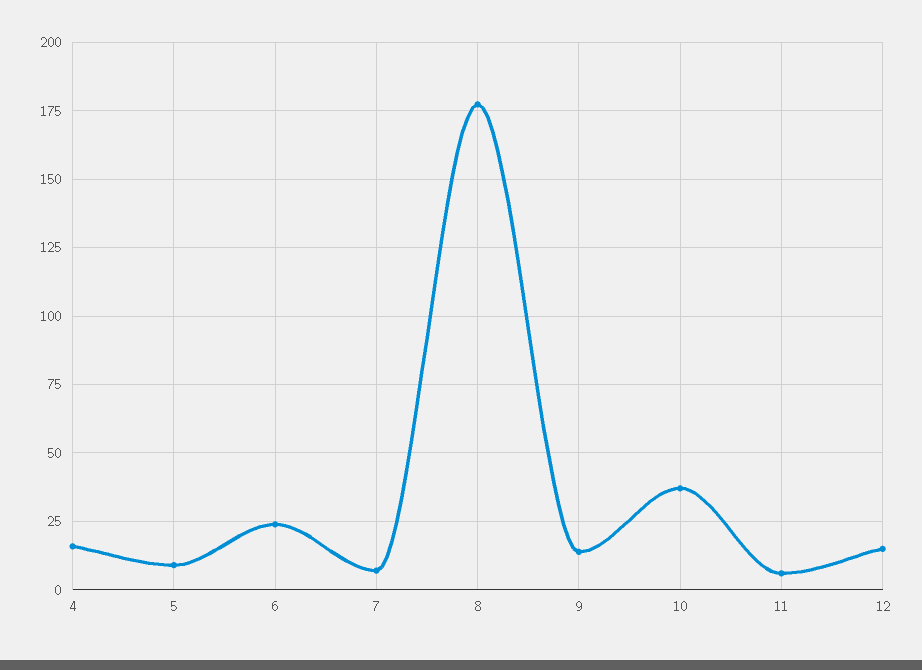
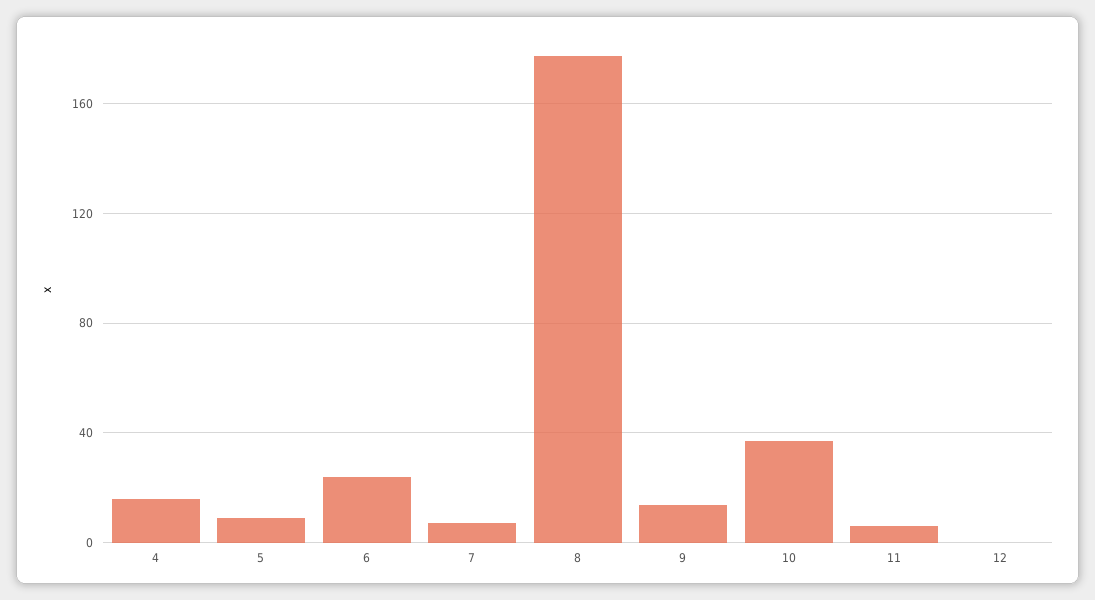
12: 15 -> 0

